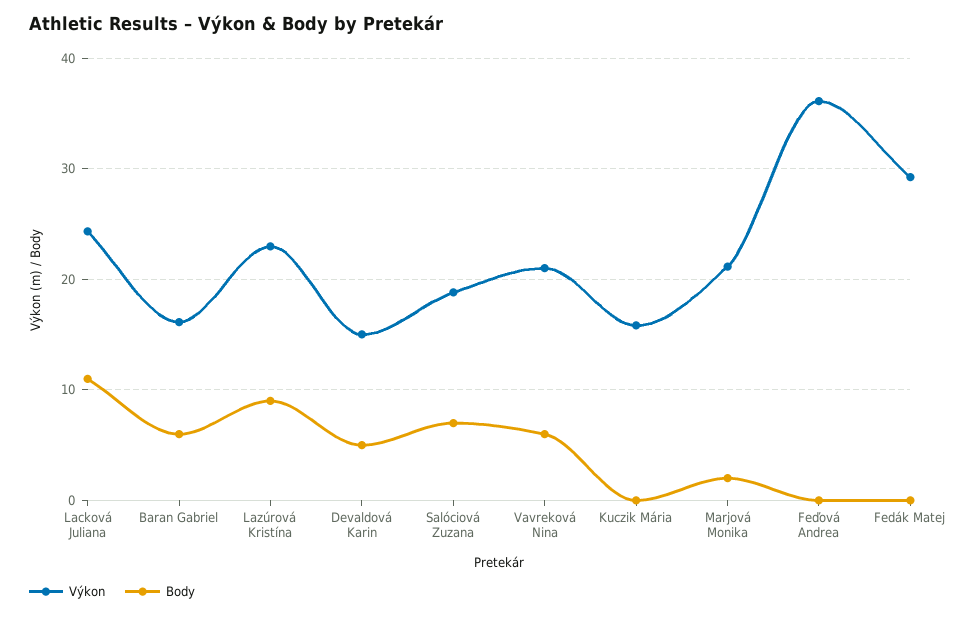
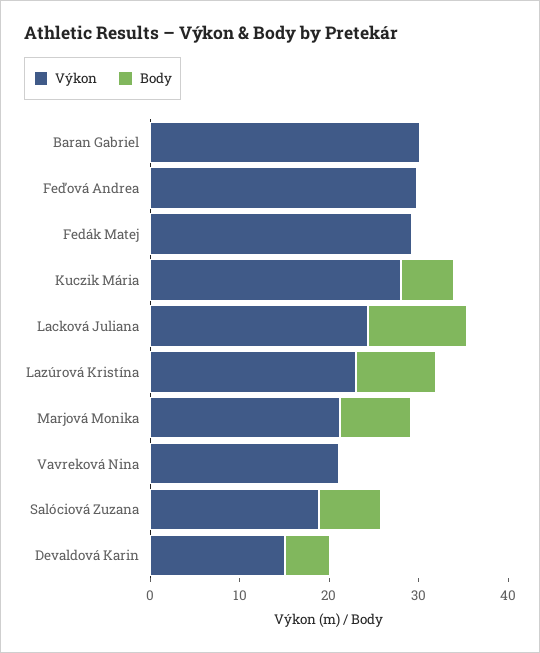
Výkon, Baran Gabriel: 16 -> 30
Body, Baran Gabriel: 6 -> 0
Body, Vavreková Nina: 6 -> 0
Výkon, Kuczik Mária: 16 -> 28
Body, Kuczik Mária: 0 -> 6
Body, Marjová Monika: 2 -> 8
Výkon, Feďová Andrea: 36 -> 30

